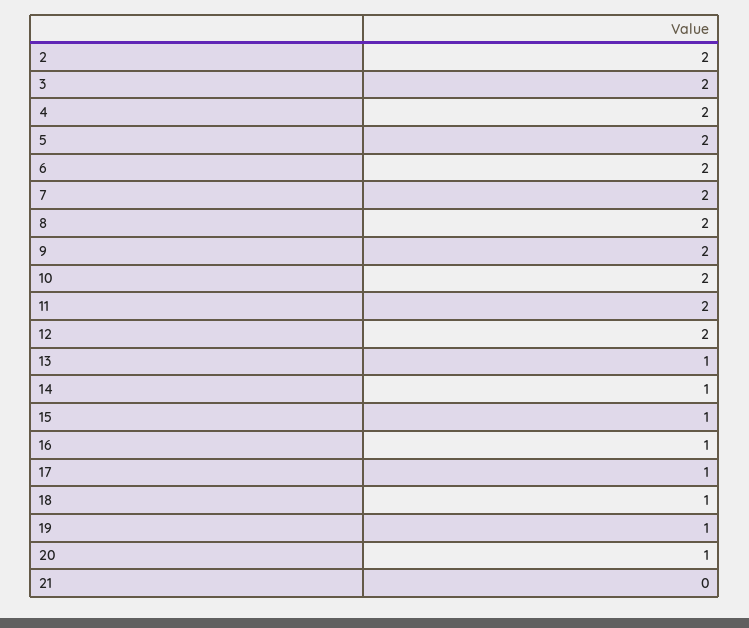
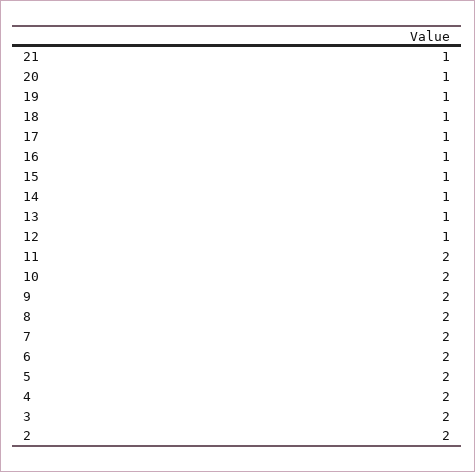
12: 2 -> 1
21: 0 -> 1

